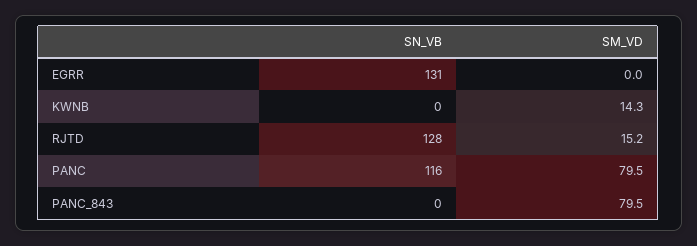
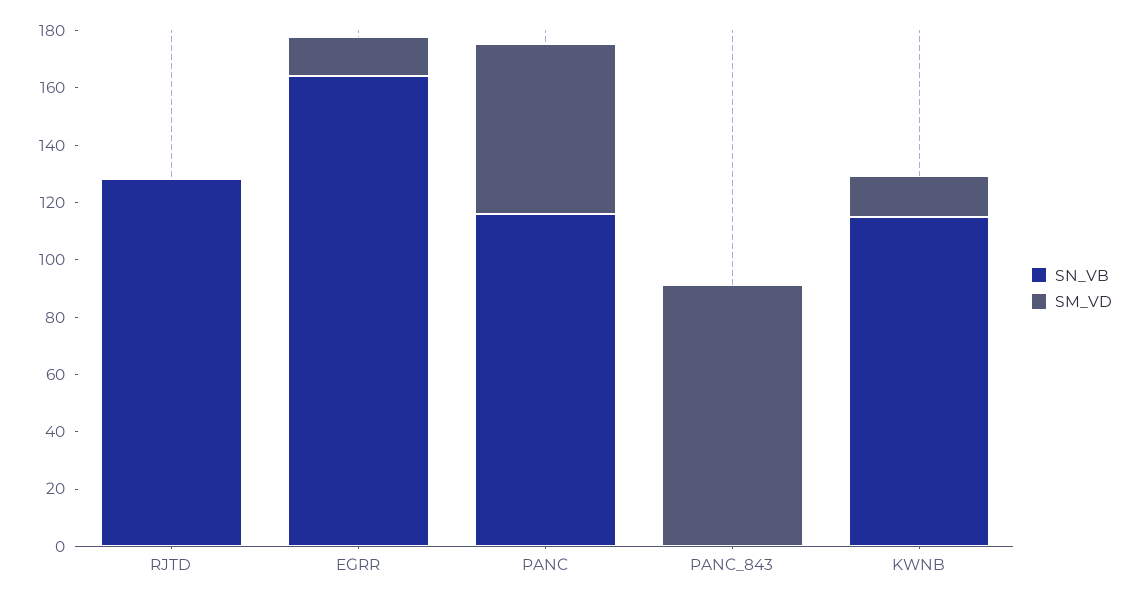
SN_VB, EGRR: 131 -> 165
SM_VD, EGRR: 0 -> 15
SN_VB, KWNB: 0 -> 115
SM_VD, RJTD: 15.2 -> 0
SM_VD, PANC: 79.5 -> 60
SM_VD, PANC_843: 79.5 -> 90

